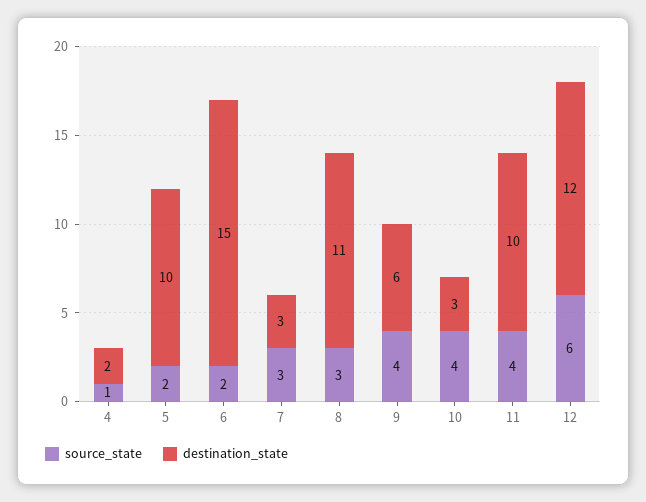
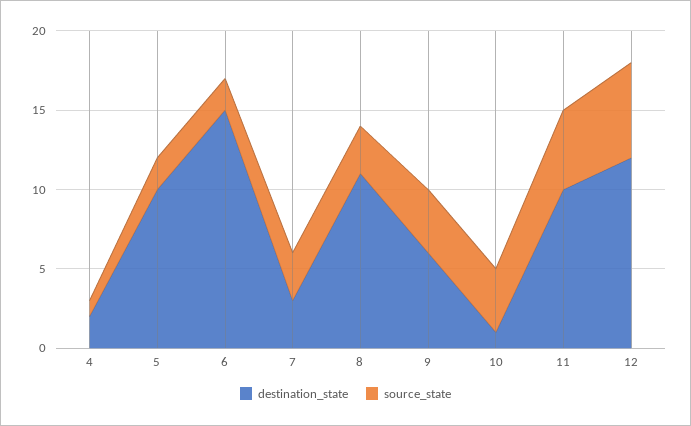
destination_state, 10: 3 -> 1
source_state, 11: 4 -> 5

